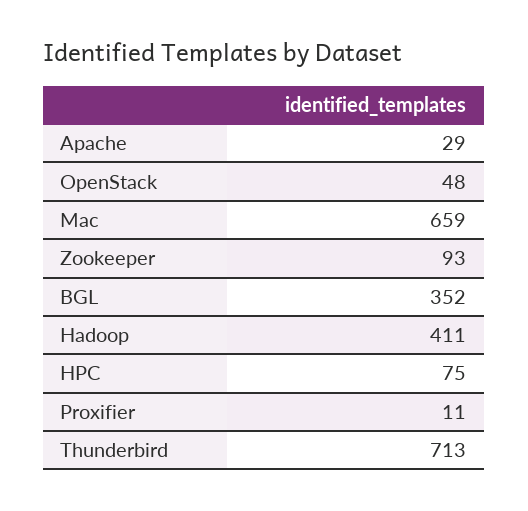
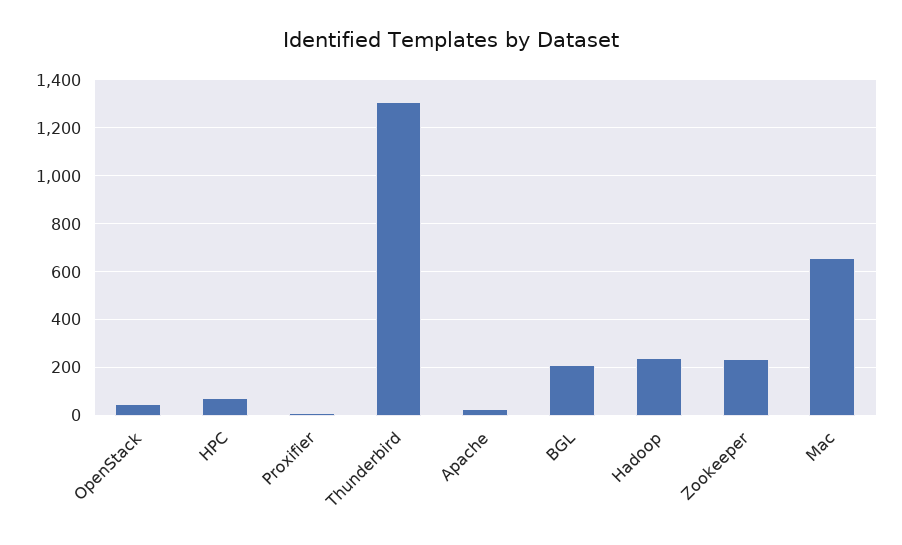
Zookeeper: 93 -> 250
BGL: 352 -> 200
Hadoop: 411 -> 250
Thunderbird: 713 -> 1300

